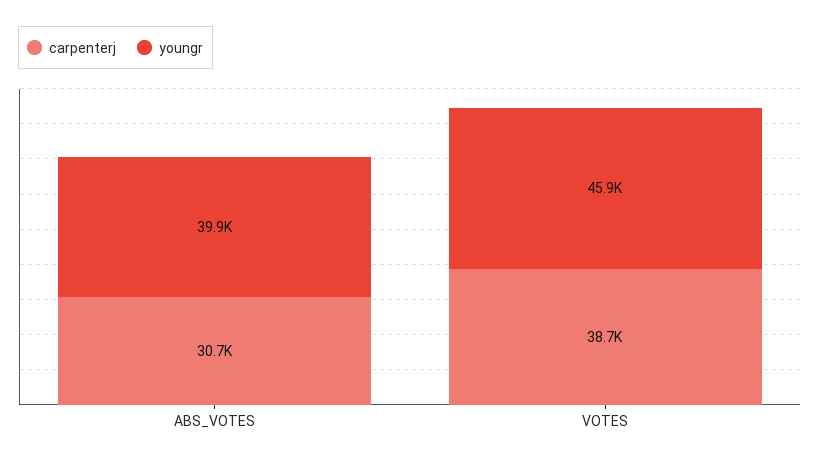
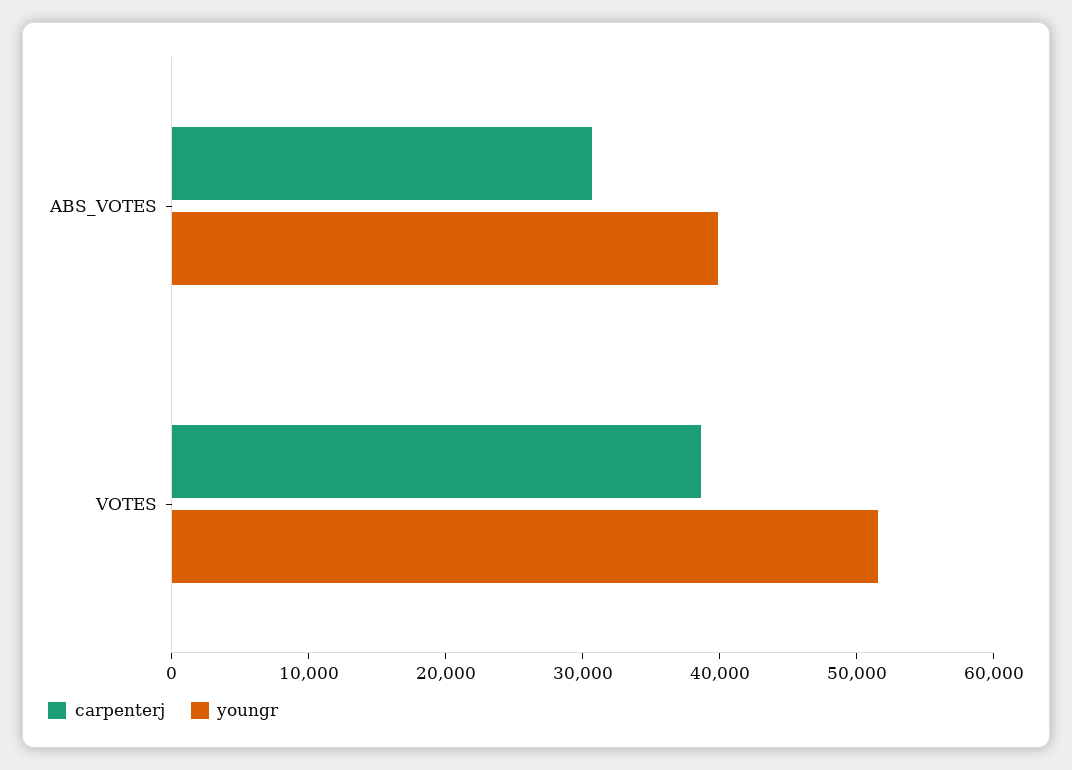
youngr, VOTES: 45900 -> 52000

